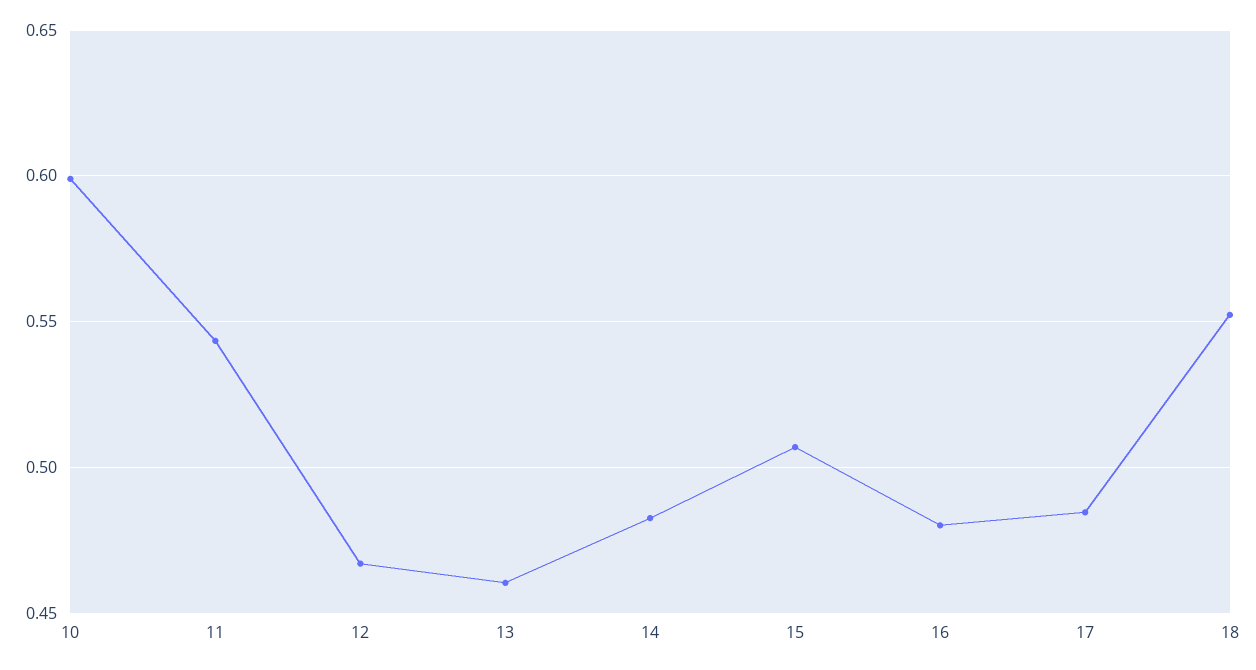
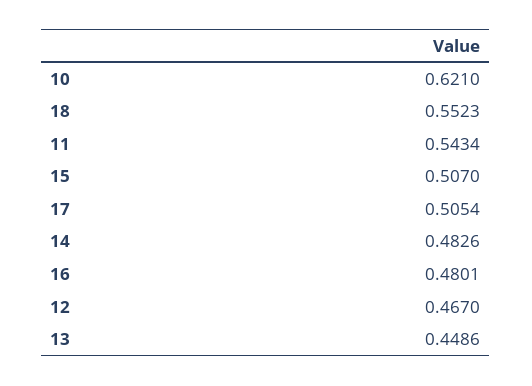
10: 0.6 -> 0.621
13: 0.46 -> 0.4486
17: 0.485 -> 0.5054

